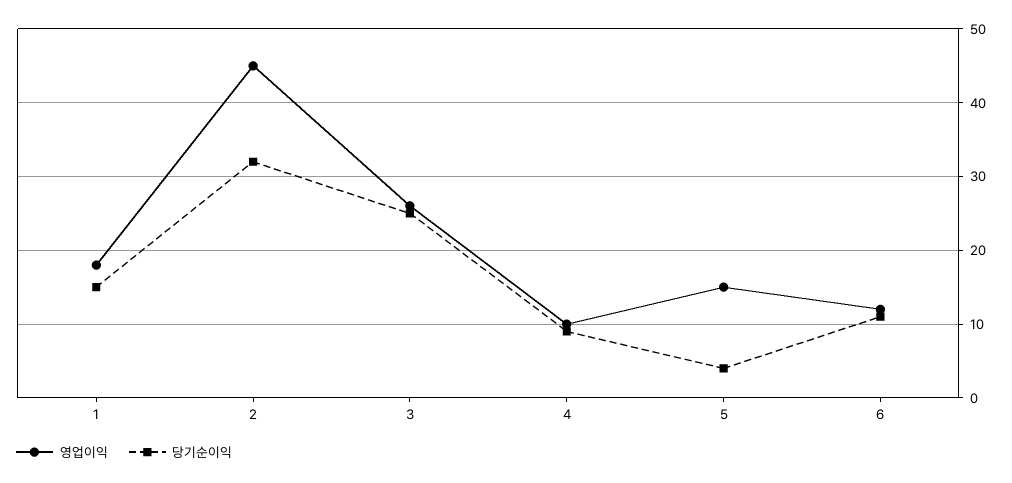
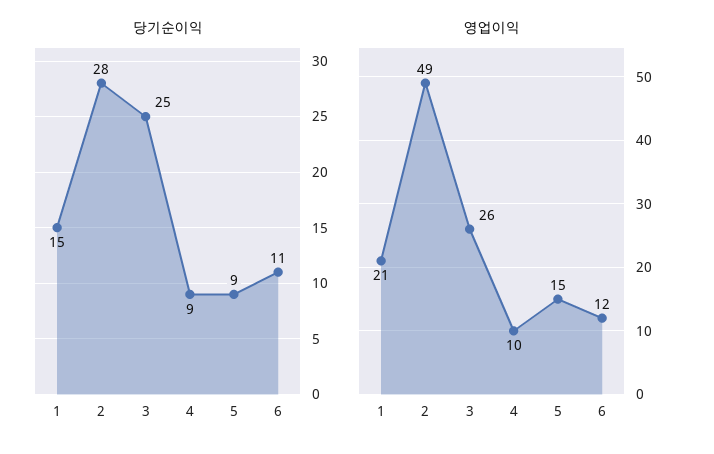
영업이익, 1: 18 -> 21
영업이익, 2: 45 -> 49
당기순이익, 2: 32 -> 28
당기순이익, 5: 4 -> 9

